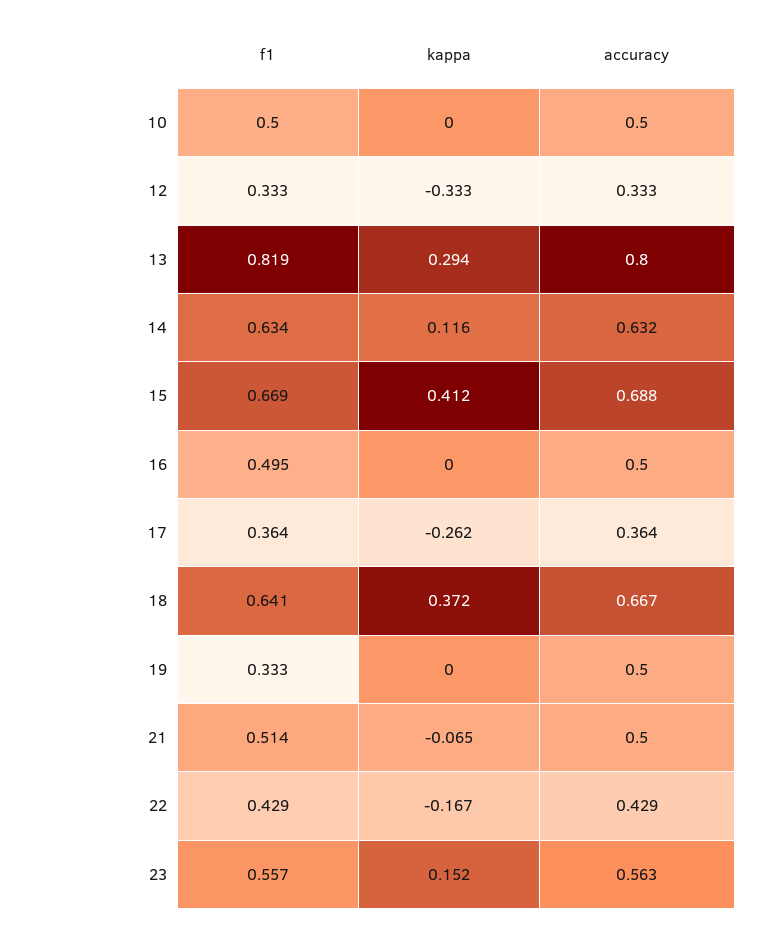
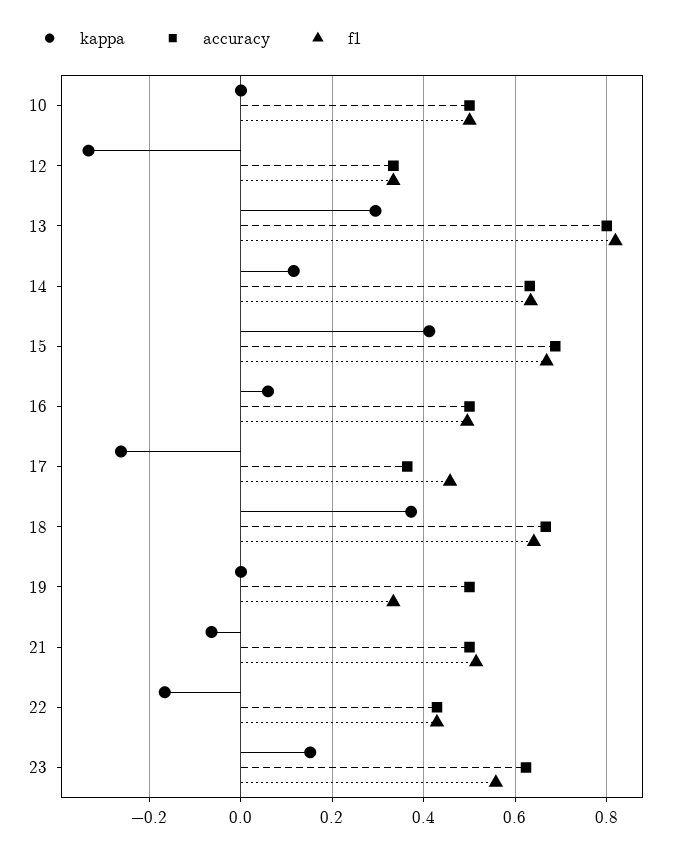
kappa, 16: 0 -> 0.06
f1, 17: 0.364 -> 0.46
accuracy, 23: 0.563 -> 0.62

